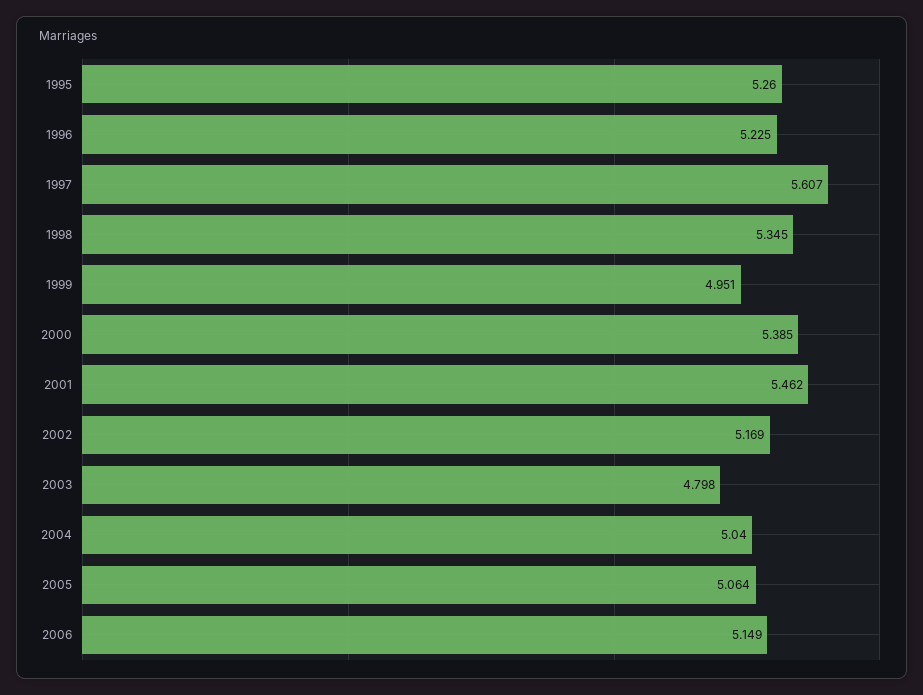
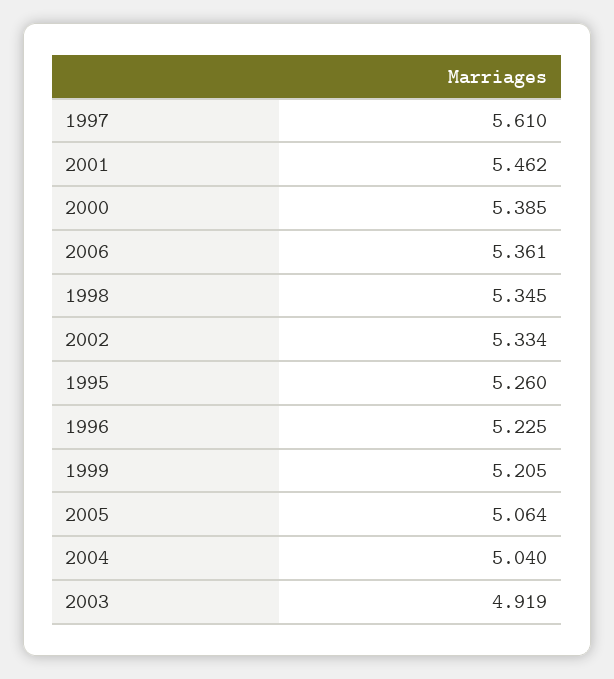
1997: 5.607 -> 5.61
1999: 4.951 -> 5.205
2002: 5.169 -> 5.334
2003: 4.798 -> 4.919
2006: 5.149 -> 5.361

